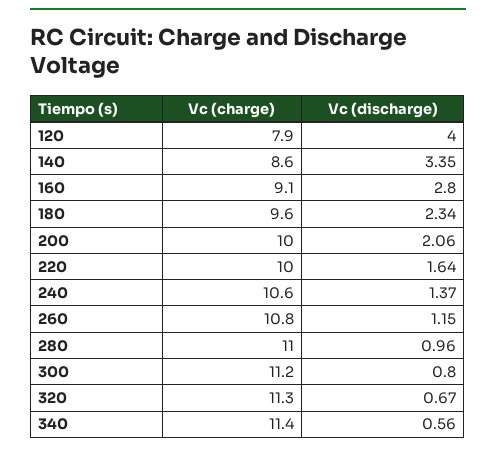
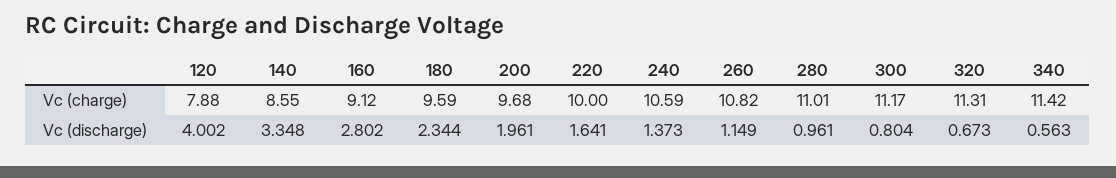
Vc (charge), 200: 10 -> 9.68
Vc (discharge), 200: 2.06 -> 1.961

